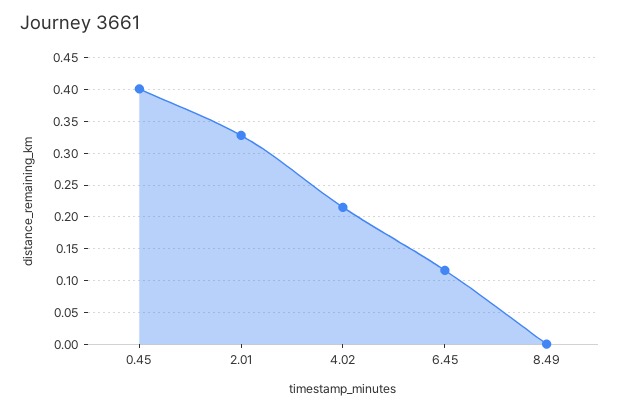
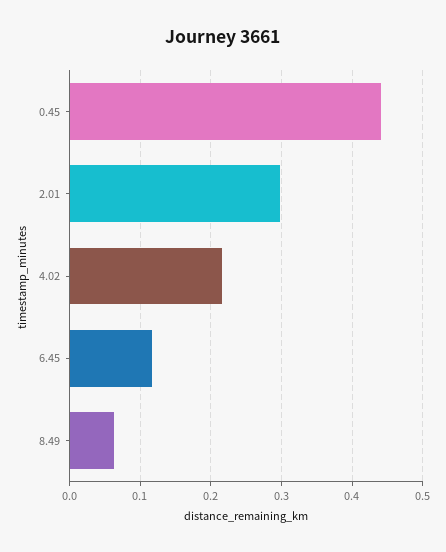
0.45: 0.4 -> 0.44
2.01: 0.33 -> 0.3
8.49: 0 -> 0.06

